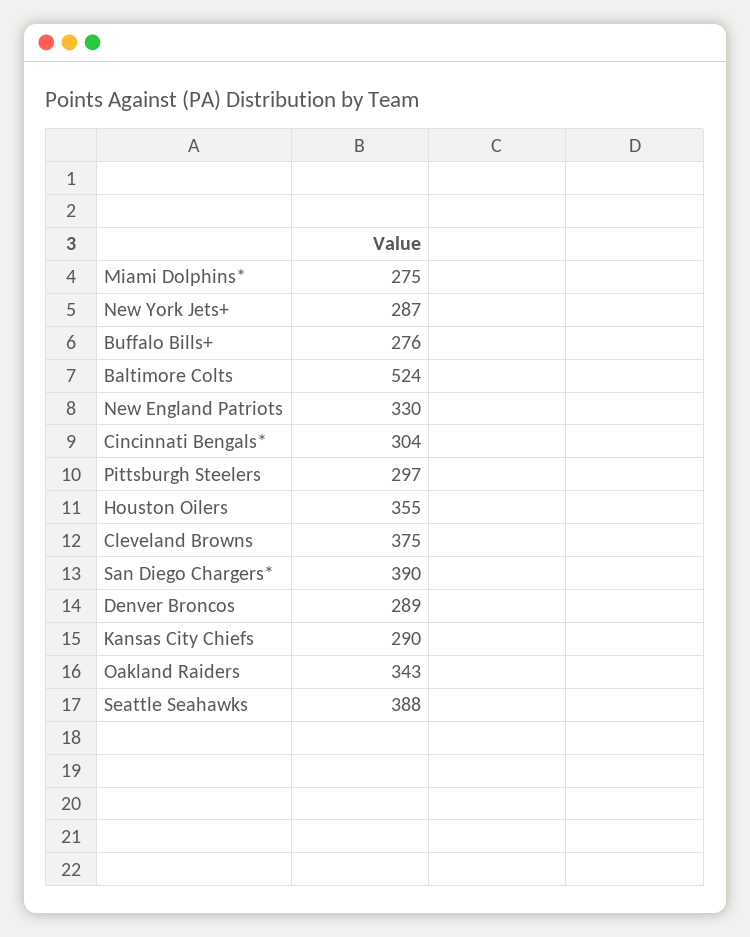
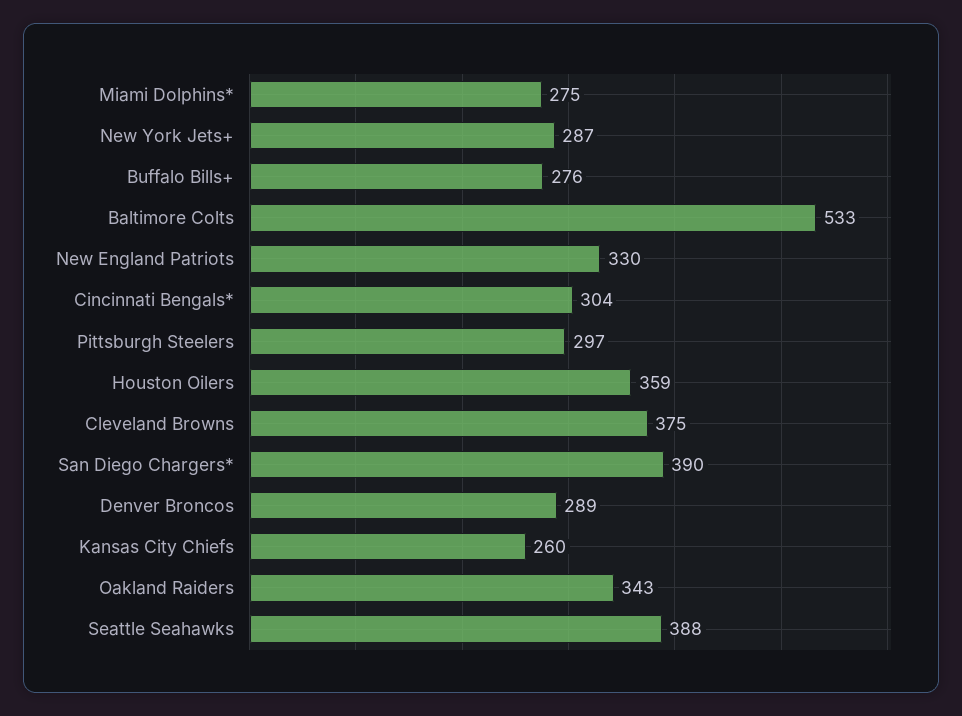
Baltimore Colts: 524 -> 533
Houston Oilers: 355 -> 359
Kansas City Chiefs: 290 -> 260

